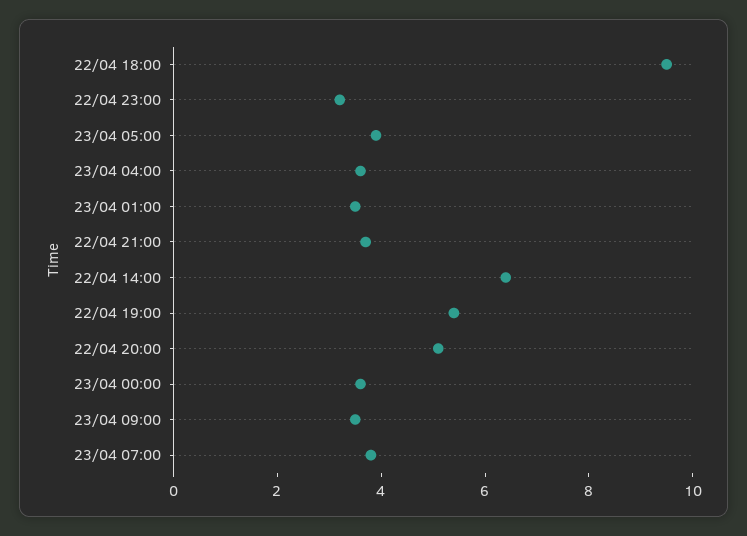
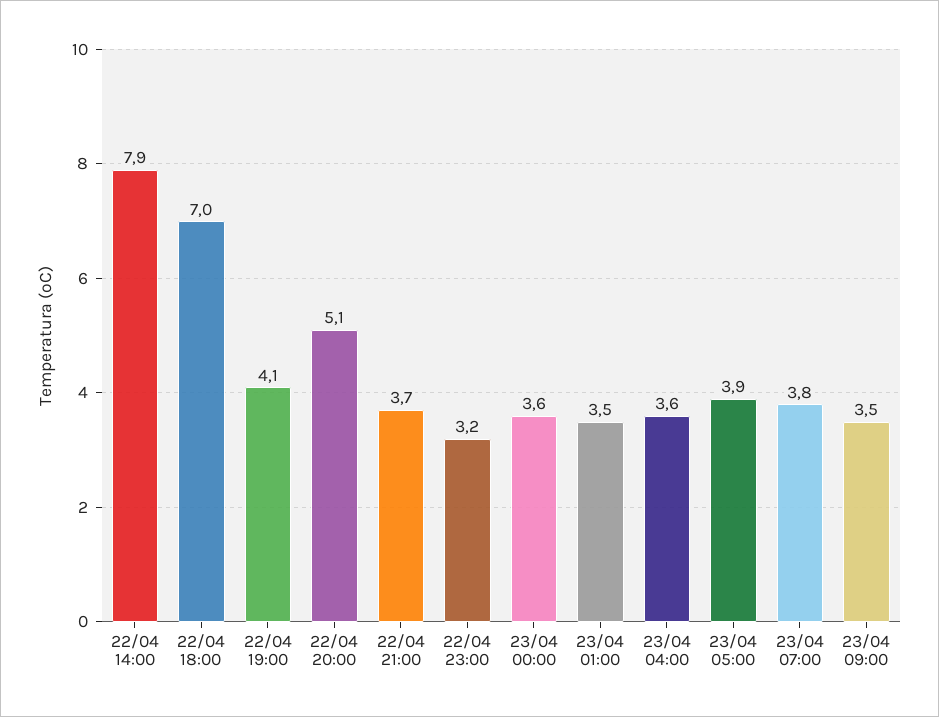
22/04 18:00: 9.5 -> 7
22/04 14:00: 6.5 -> 7.9
22/04 19:00: 5.5 -> 4.1

